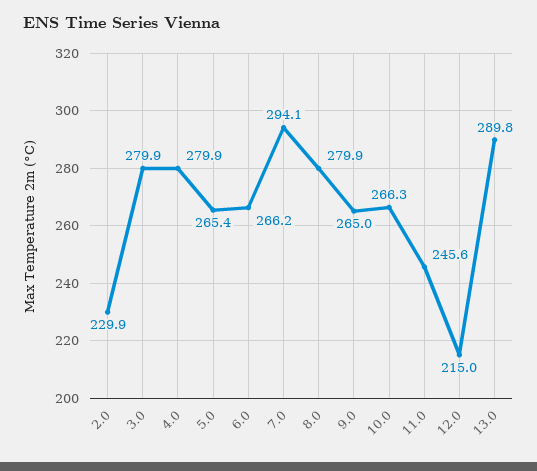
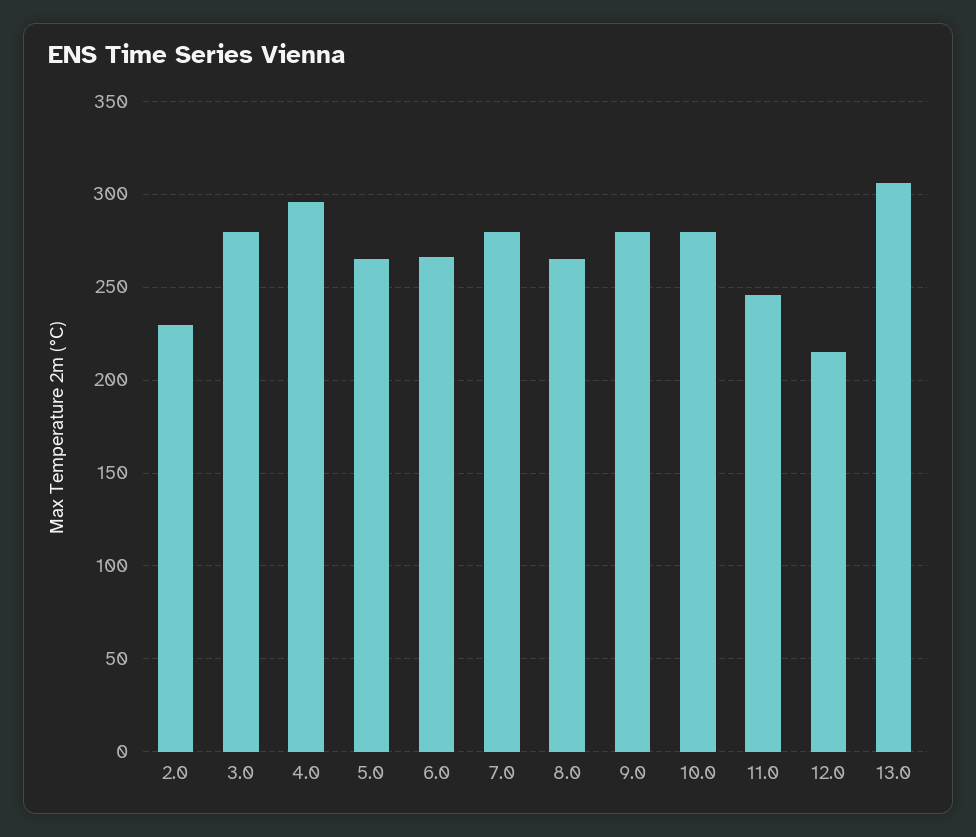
4.0: 279.9 -> 295
7.0: 294.1 -> 280
8.0: 279.9 -> 265
9.0: 265 -> 280
10.0: 266.3 -> 280
13.0: 289.8 -> 305

